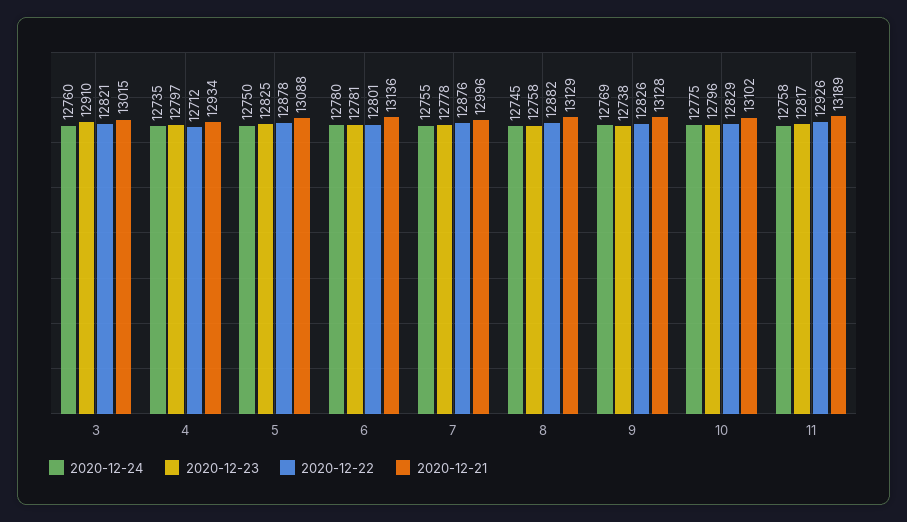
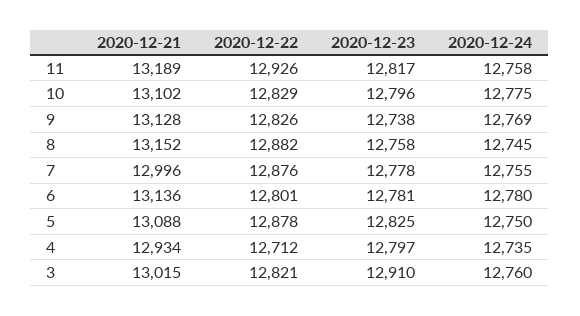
2020-12-21, 8: 13129 -> 13152

